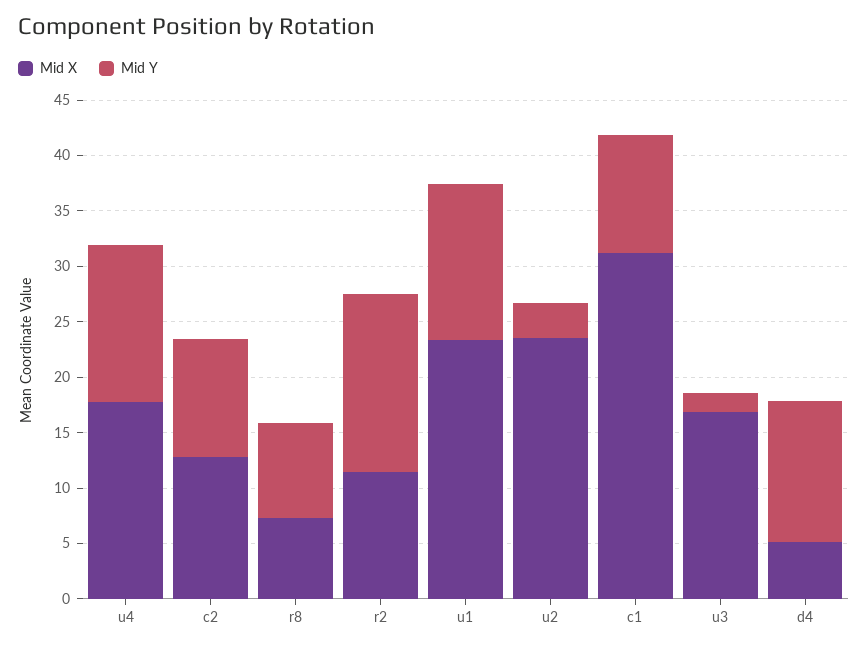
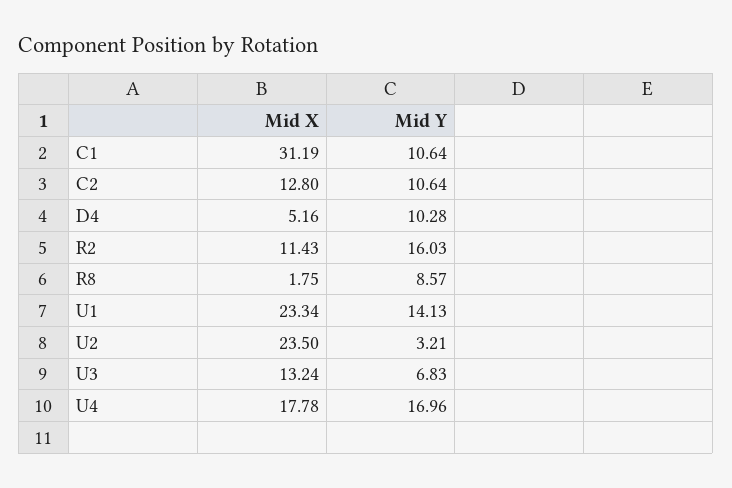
Mid Y, u4: 14 -> 16.96
Mid X, r8: 7 -> 1.75
Mid X, u3: 17 -> 13.24
Mid Y, u3: 2 -> 6.83
Mid Y, d4: 13 -> 10.28

